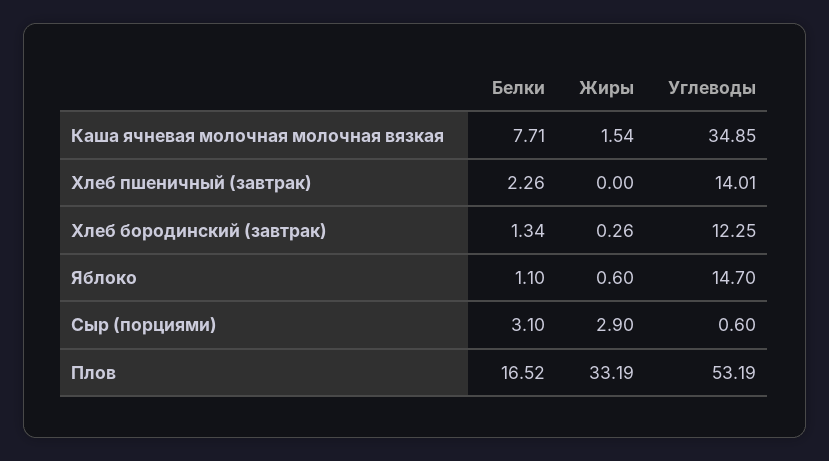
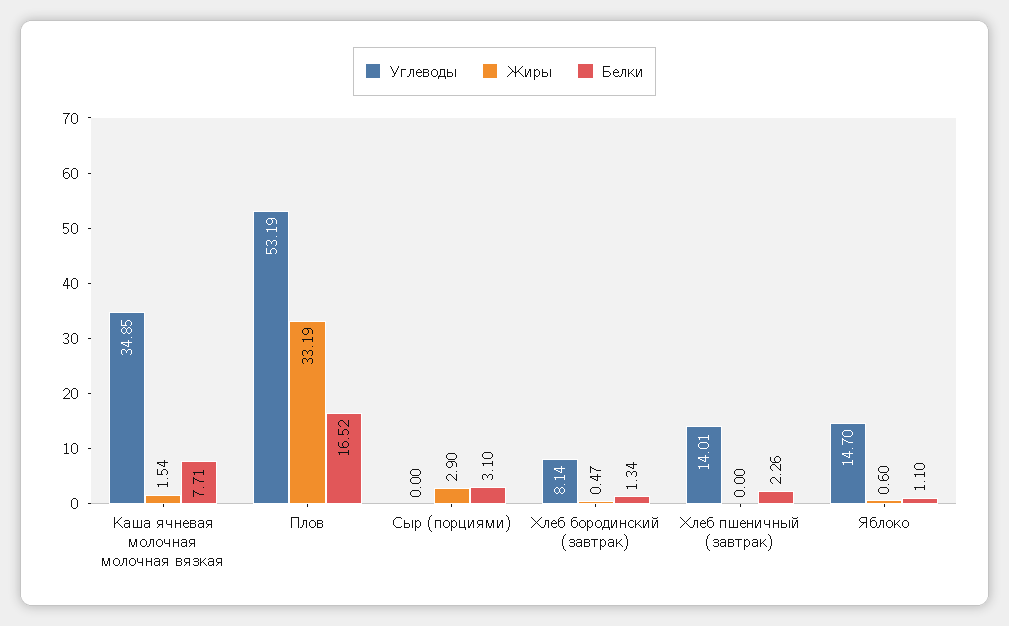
Жиры, Хлеб бородинский (завтрак): 0.26 -> 0.47
Углеводы, Хлеб бородинский (завтрак): 12.25 -> 8.14
Углеводы, Сыр (порциями): 0.6 -> 0

